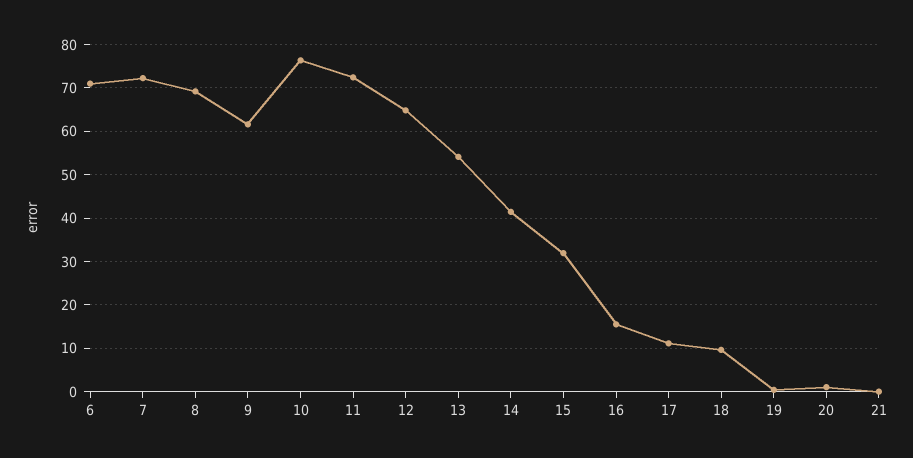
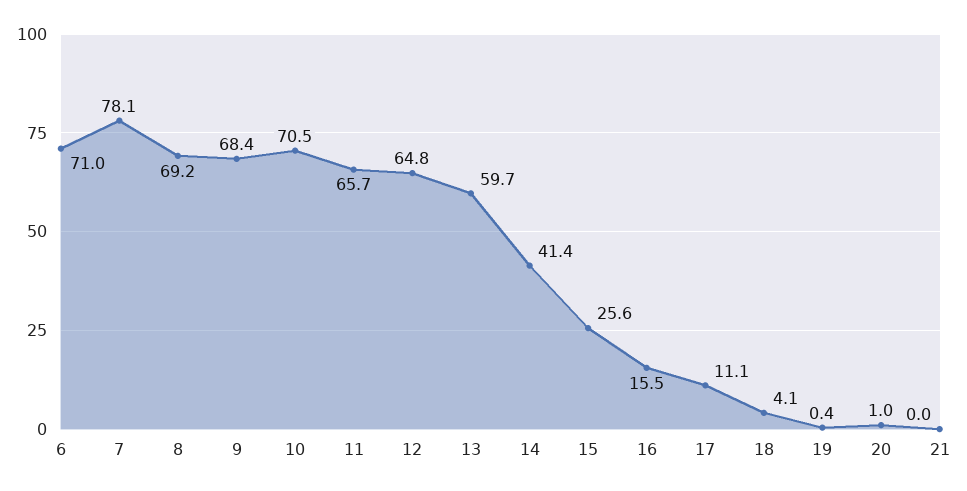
7: 72 -> 78.1
9: 62 -> 68.4
10: 76 -> 70.5
11: 72 -> 65.7
13: 54 -> 59.7
15: 32 -> 25.6
18: 10 -> 4.1

